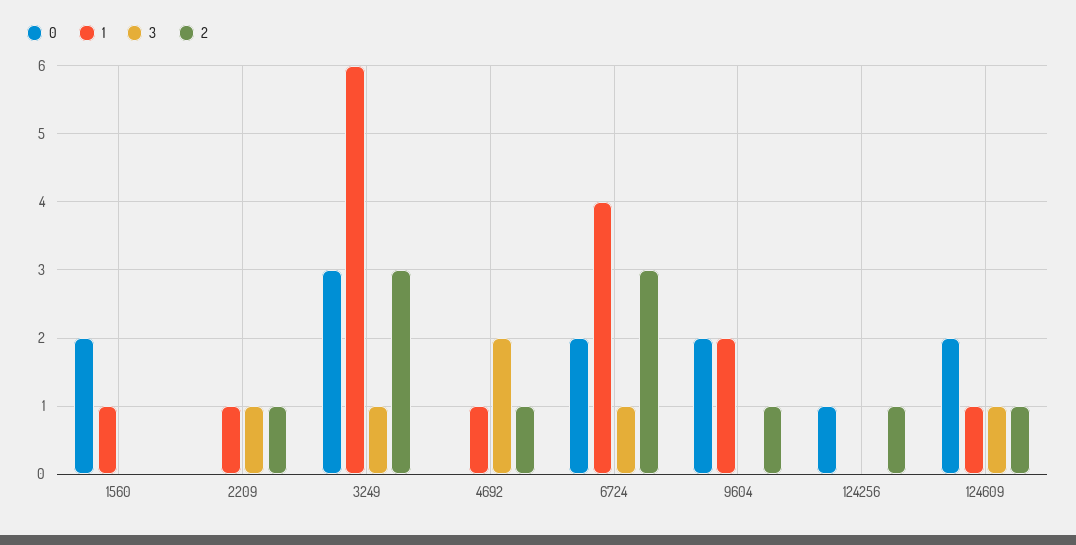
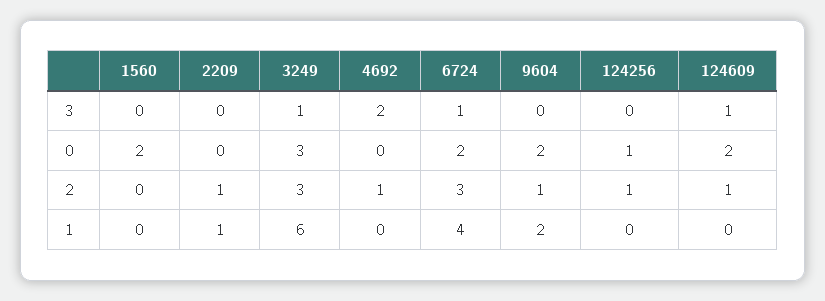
1, 1560: 1 -> 0
3, 2209: 1 -> 0
1, 4692: 1 -> 0
1, 124609: 1 -> 0

